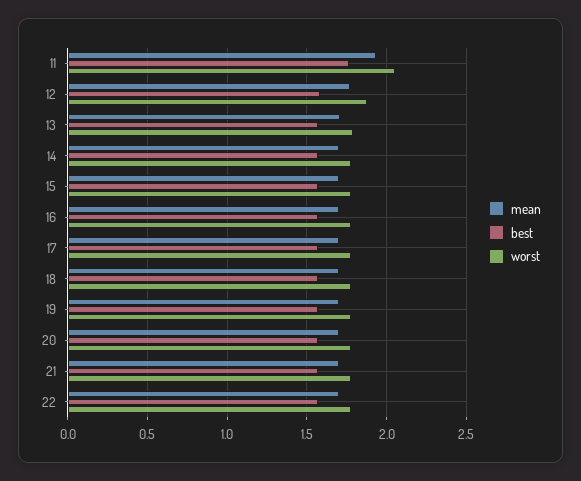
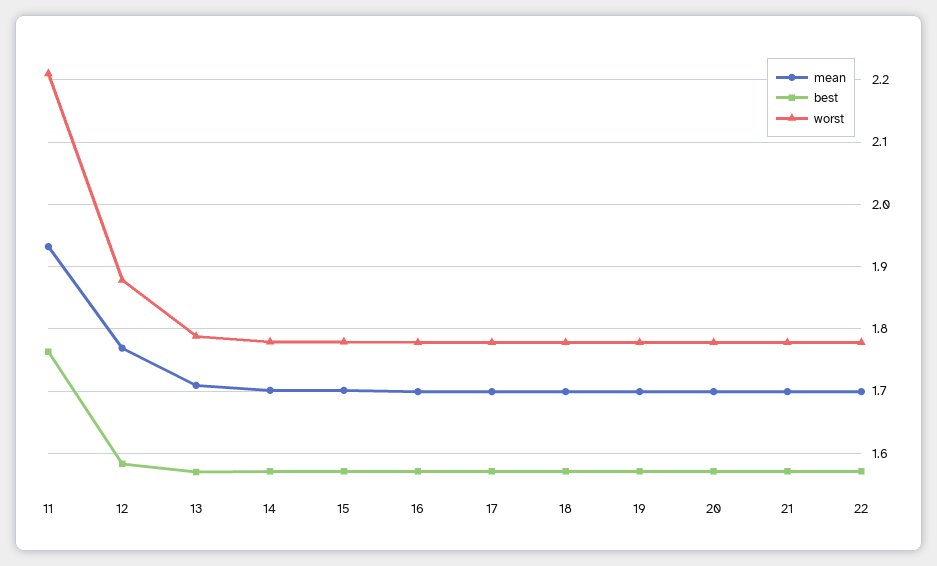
worst, 11: 2.05 -> 2.21

